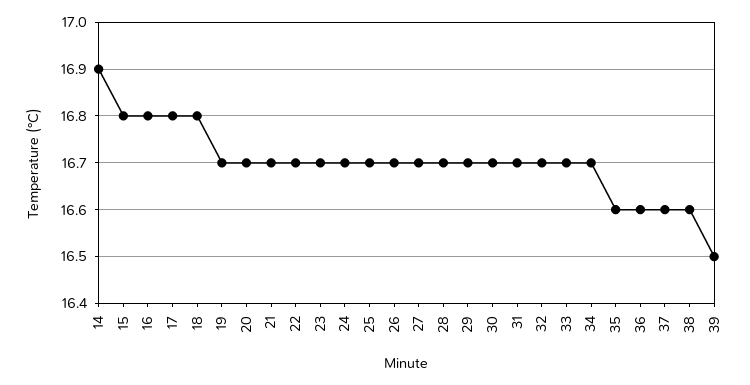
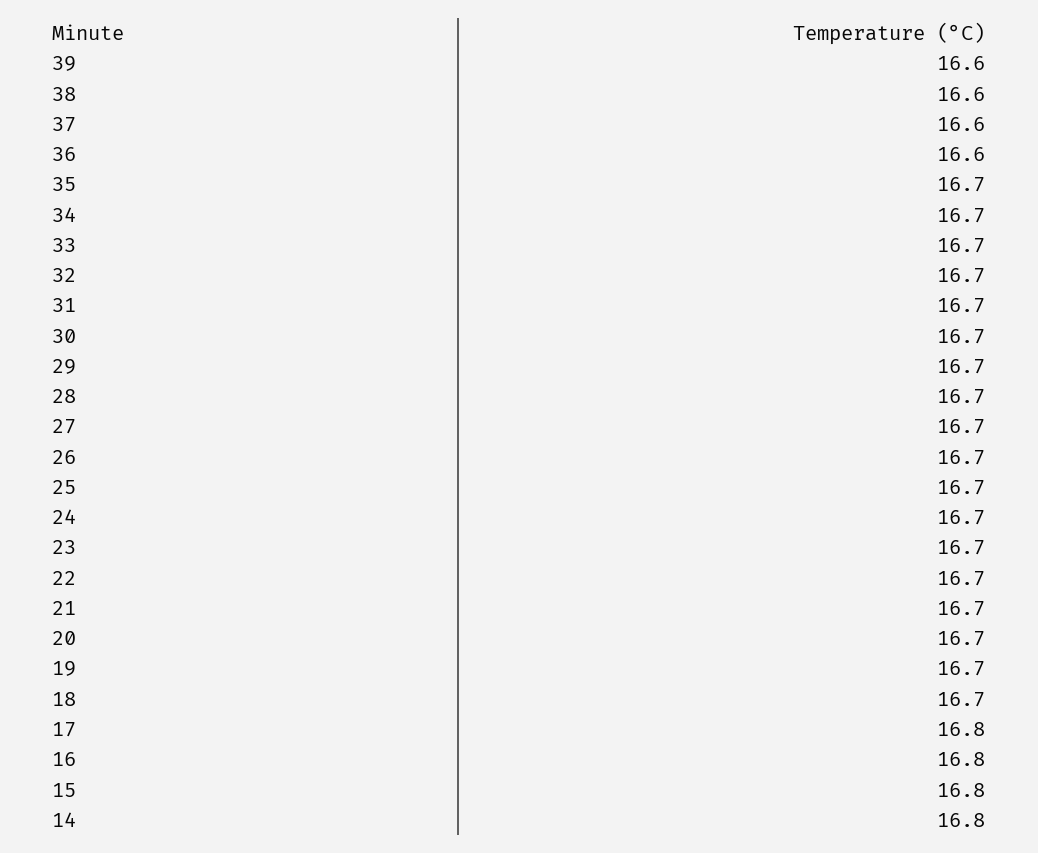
14: 16.9 -> 16.8
18: 16.8 -> 16.7
35: 16.6 -> 16.7
39: 16.5 -> 16.6

